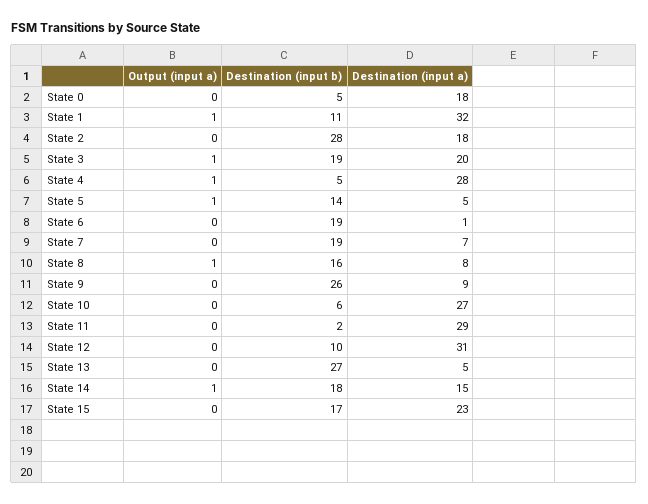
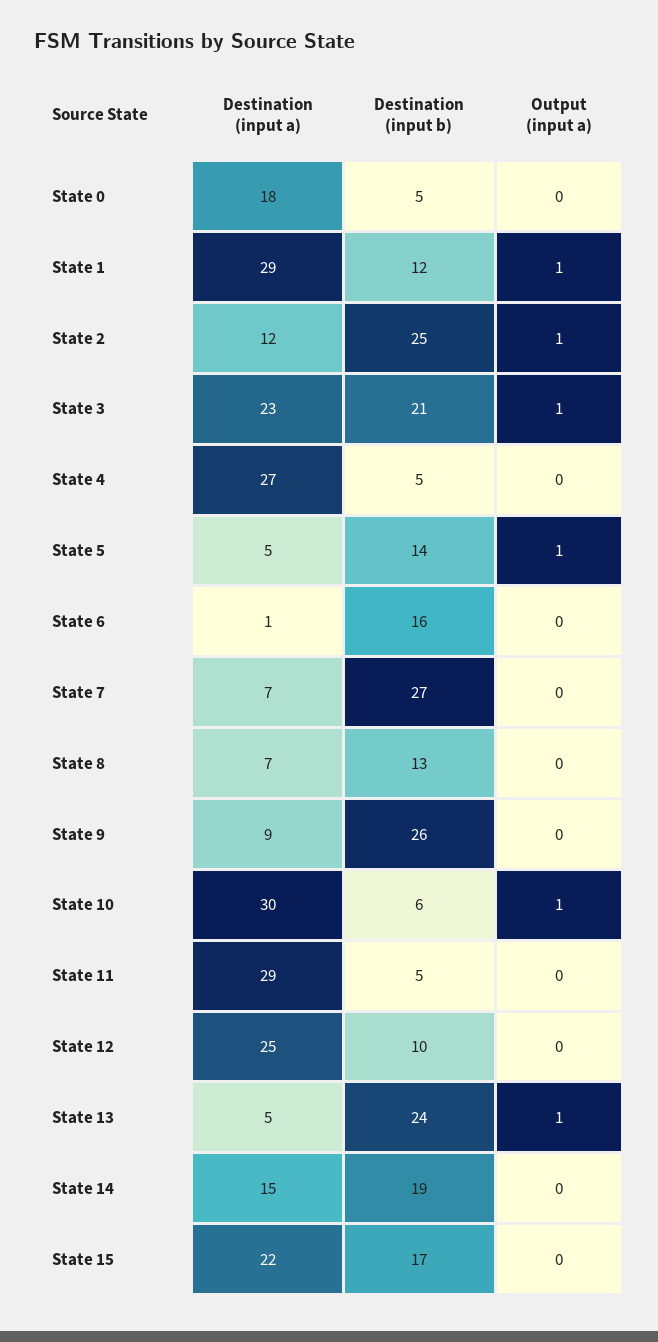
Destination (input b), State 1: 11 -> 12
Destination (input a), State 1: 32 -> 29
Output (input a), State 2: 0 -> 1
Destination (input b), State 2: 28 -> 25
Destination (input a), State 2: 18 -> 12
Destination (input b), State 3: 19 -> 21
Destination (input a), State 3: 20 -> 23
Output (input a), State 4: 1 -> 0
Destination (input a), State 4: 28 -> 27
Destination (input b), State 6: 19 -> 16
Destination (input b), State 7: 19 -> 27
Output (input a), State 8: 1 -> 0
Destination (input b), State 8: 16 -> 13
Destination (input a), State 8: 8 -> 7
Output (input a), State 10: 0 -> 1
Destination (input a), State 10: 27 -> 30
Destination (input b), State 11: 2 -> 5
Destination (input a), State 12: 31 -> 25
Output (input a), State 13: 0 -> 1
Destination (input b), State 13: 27 -> 24
Output (input a), State 14: 1 -> 0
Destination (input b), State 14: 18 -> 19
Destination (input a), State 15: 23 -> 22

